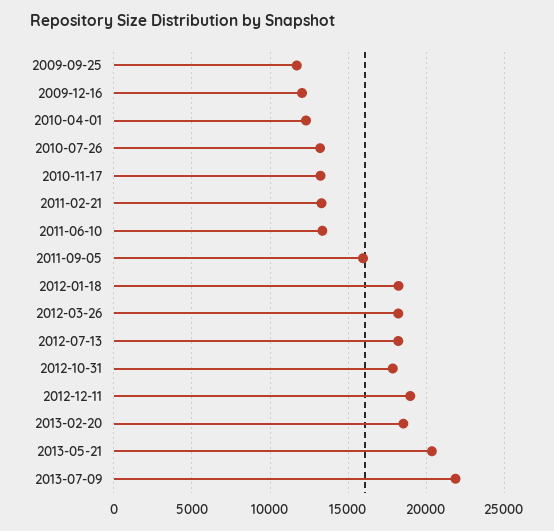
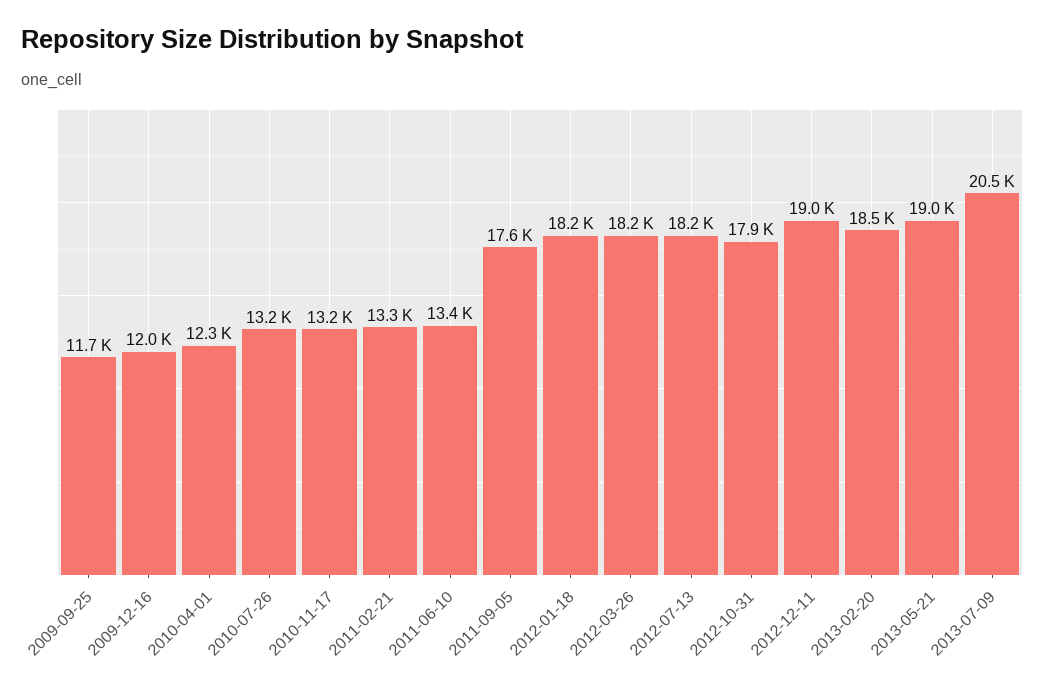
2011-09-05: 16000 -> 17600
2013-05-21: 20500 -> 19000
2013-07-09: 22000 -> 20500

